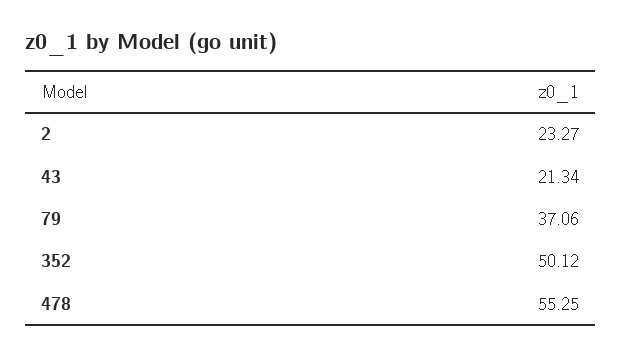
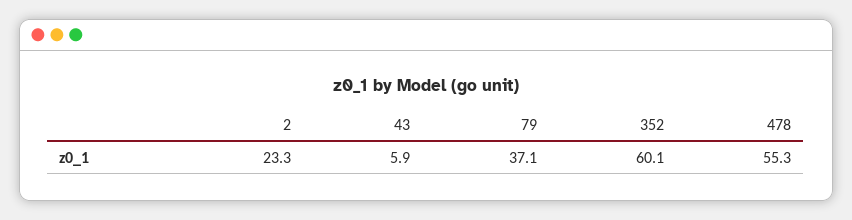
43: 21.34 -> 5.9
352: 50.12 -> 60.1

